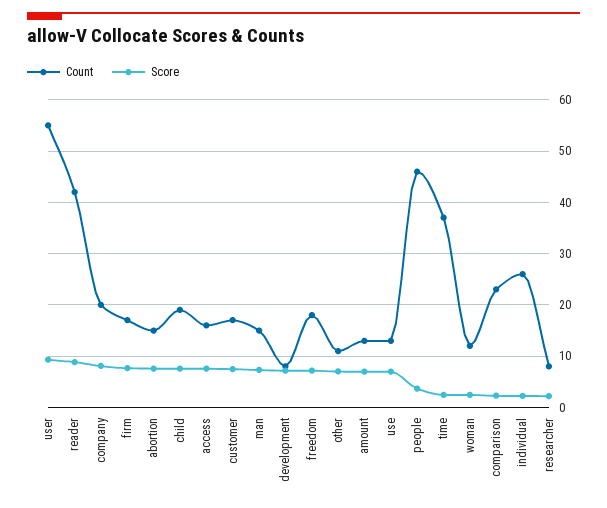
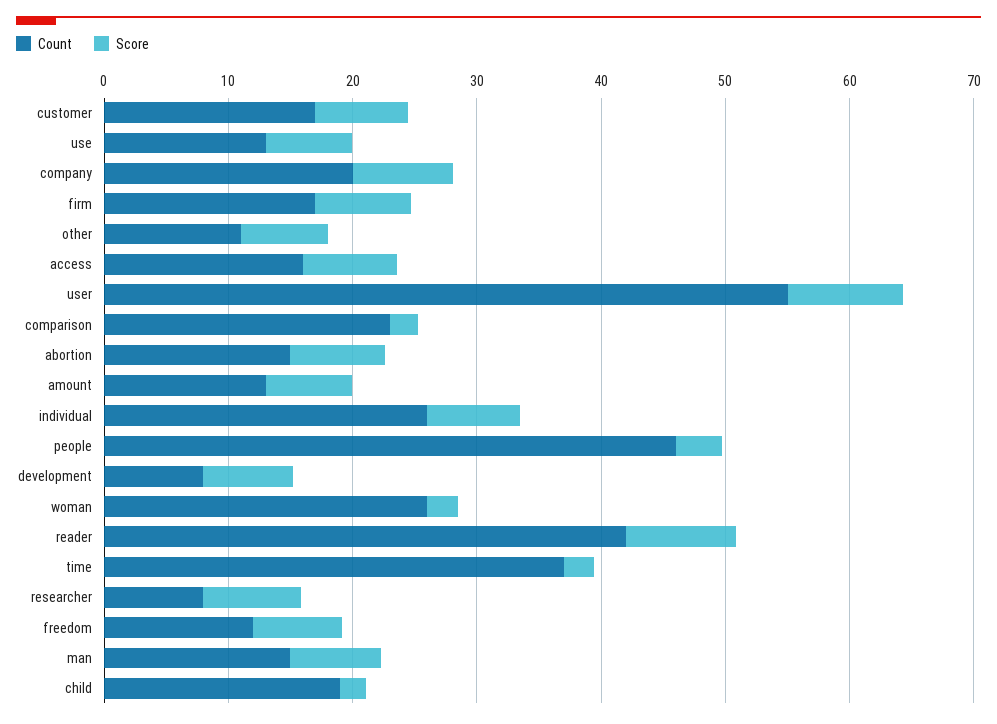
Score, child: 8 -> 2
Count, freedom: 18 -> 12
Count, woman: 12 -> 26
Score, individual: 2 -> 8
Score, researcher: 2 -> 8

